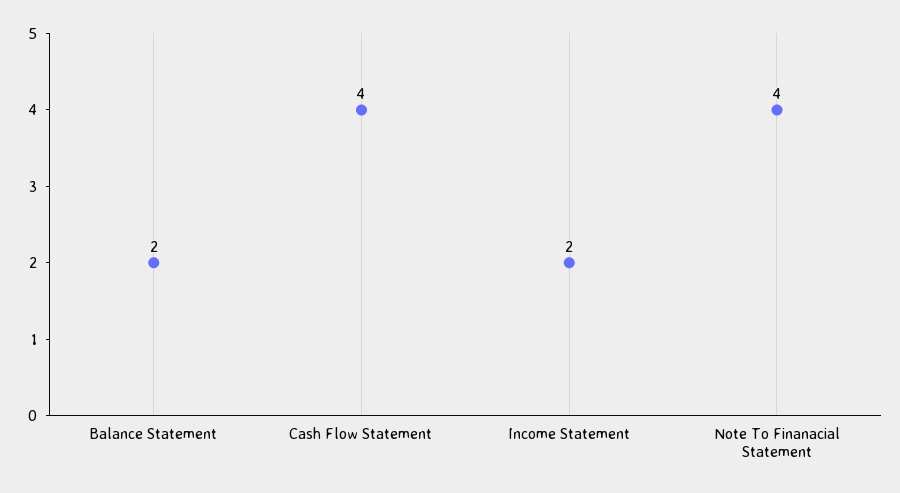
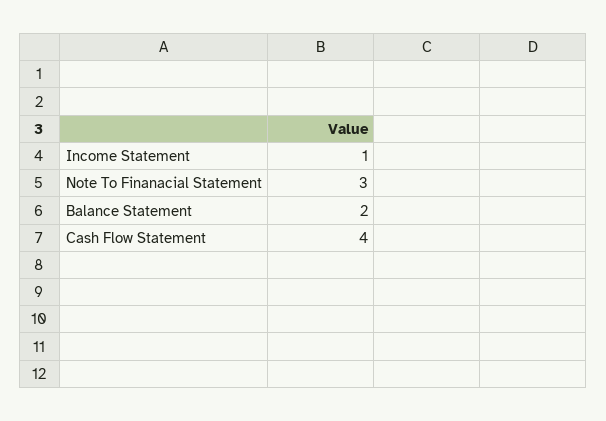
Income Statement: 2 -> 1
Note To Finanacial Statement: 4 -> 3

